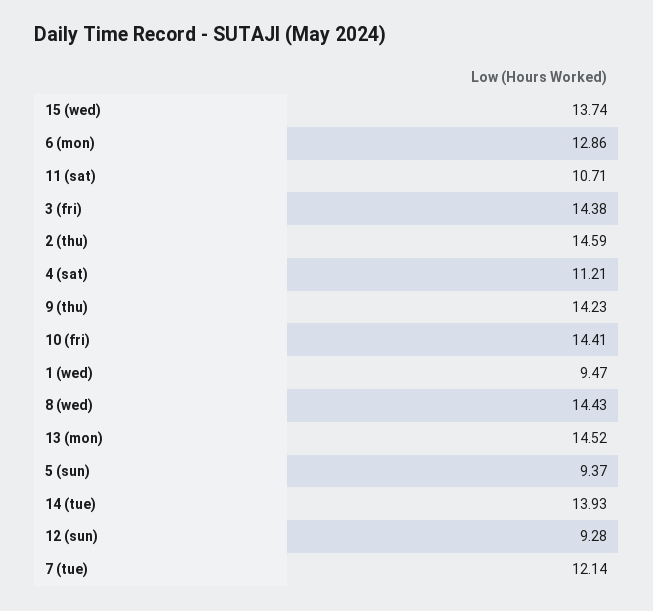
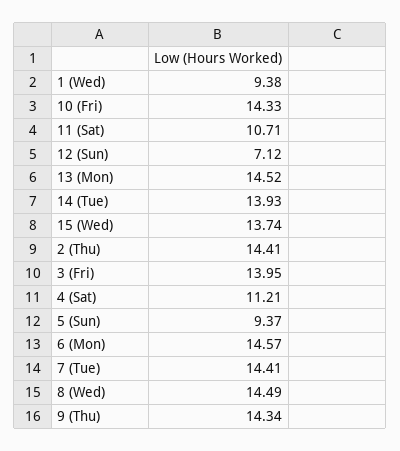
6 (mon): 12.86 -> 14.57
3 (fri): 14.38 -> 13.95
2 (thu): 14.59 -> 14.41
9 (thu): 14.23 -> 14.34
10 (fri): 14.41 -> 14.33
1 (wed): 9.47 -> 9.38
8 (wed): 14.43 -> 14.49
12 (sun): 9.28 -> 7.12
7 (tue): 12.14 -> 14.41

